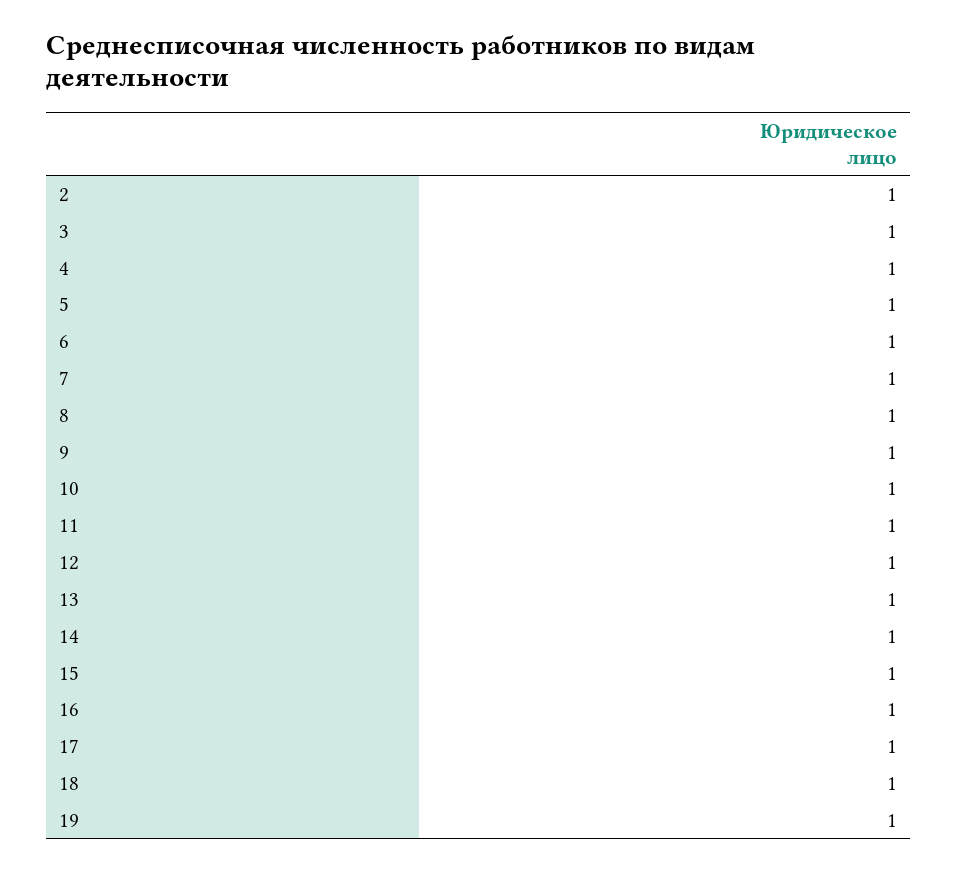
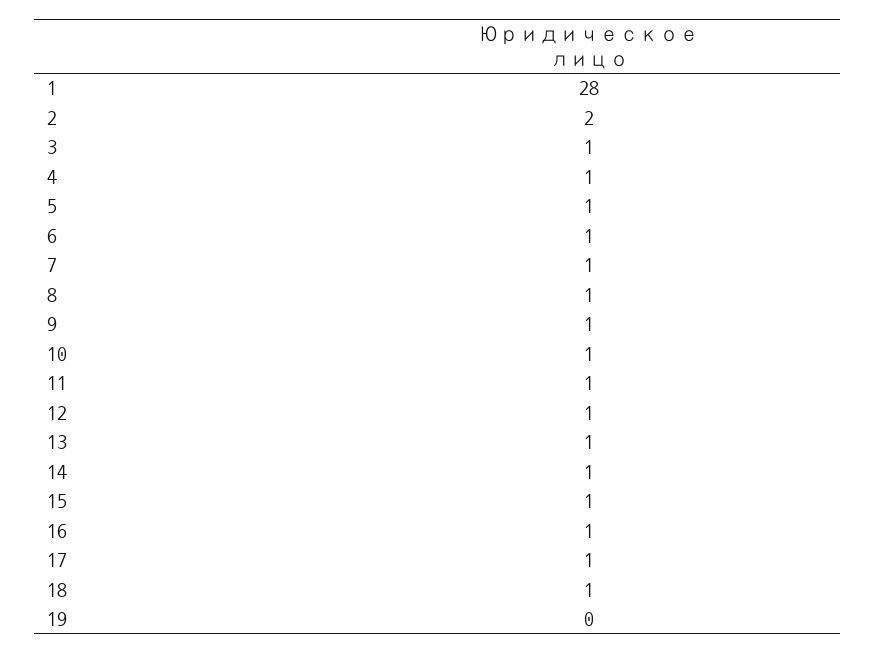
2: 1 -> 2
19: 1 -> 0
1: none -> 28

